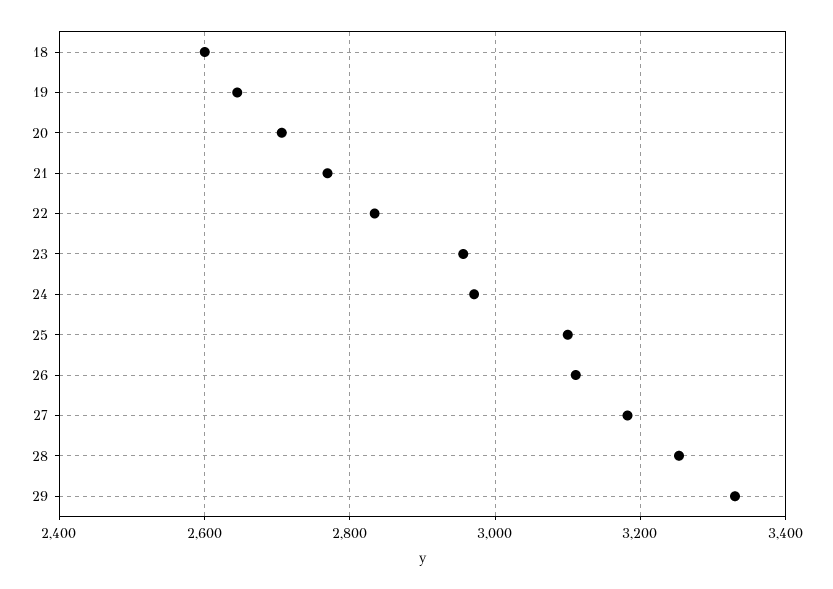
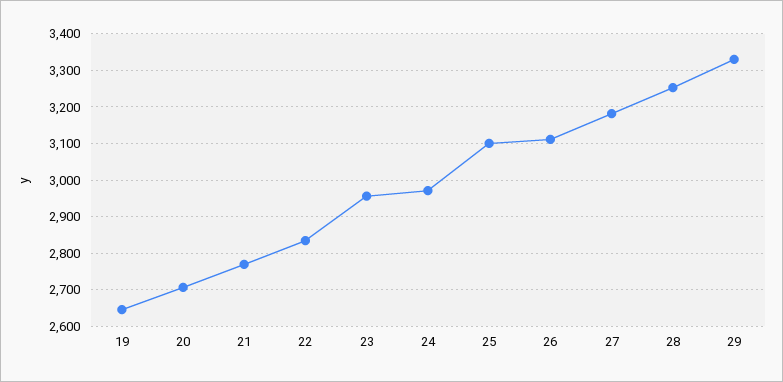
18: 2600 -> none

